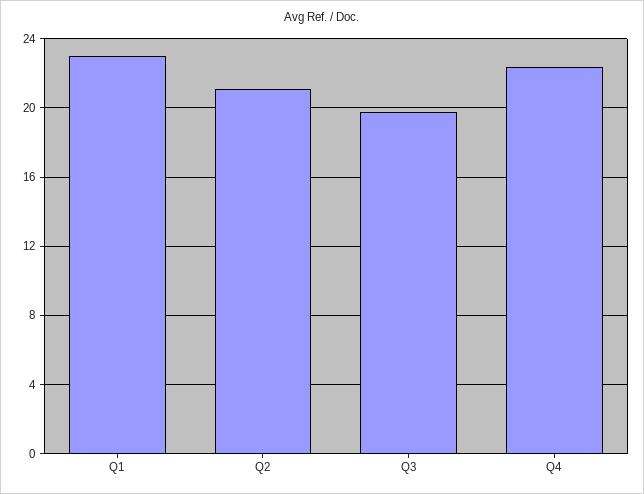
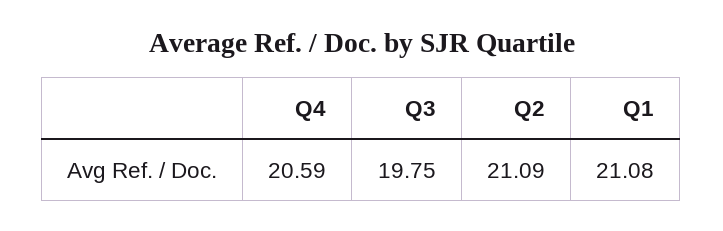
Q1: 23 -> 21.08
Q4: 22.5 -> 20.59

